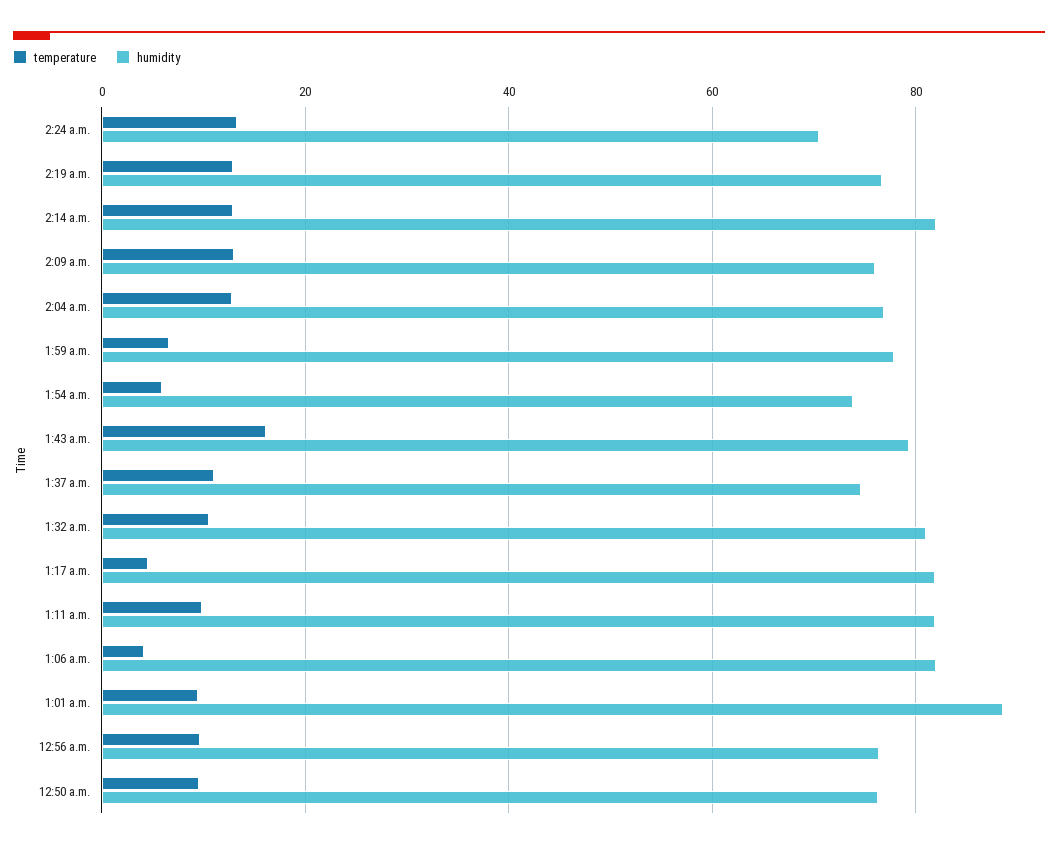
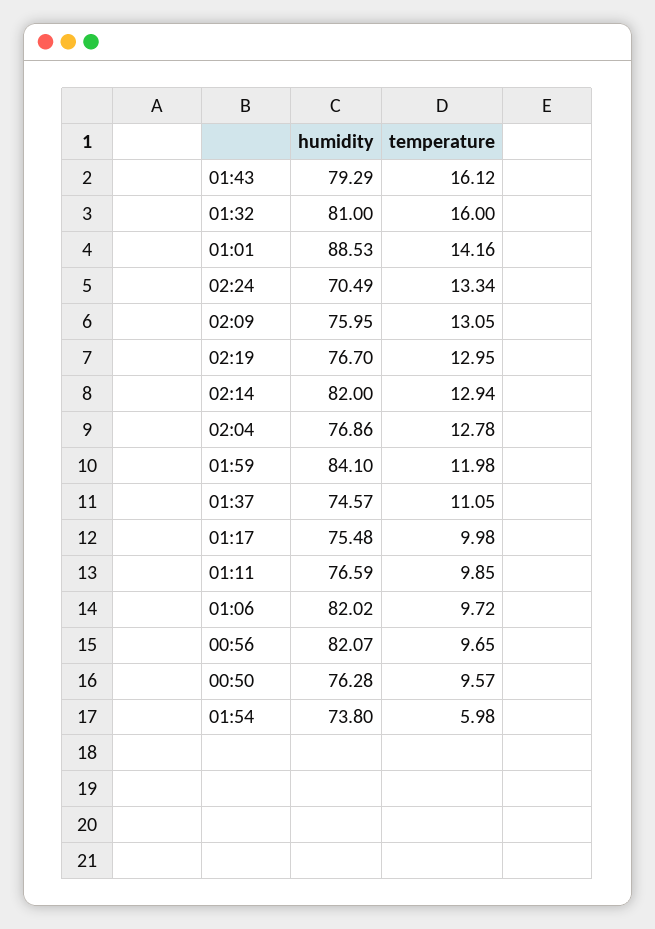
temperature, 1:59 a.m.: 6 -> 11.98
humidity, 1:59 a.m.: 78 -> 84.1
temperature, 1:32 a.m.: 10 -> 16
temperature, 1:17 a.m.: 4 -> 9.98
humidity, 1:17 a.m.: 82 -> 75.48
humidity, 1:11 a.m.: 82 -> 76.59
temperature, 1:06 a.m.: 4 -> 9.72
temperature, 1:01 a.m.: 10 -> 14.16
humidity, 12:56 a.m.: 76 -> 82.07

